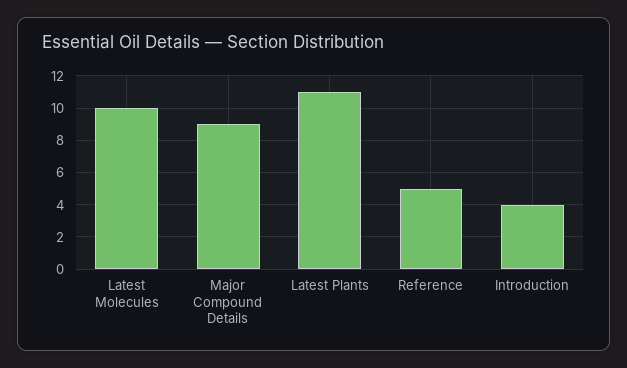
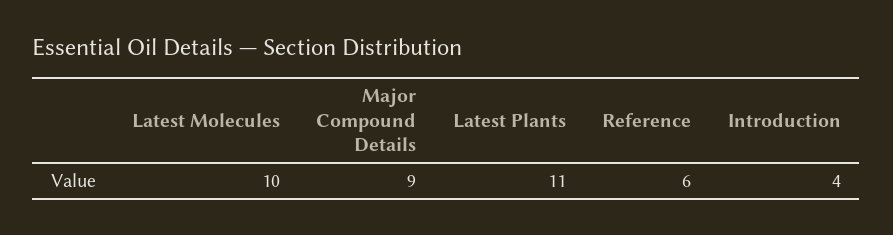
Reference: 5 -> 6

